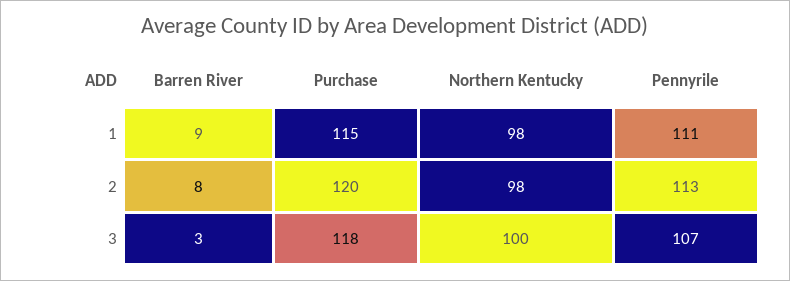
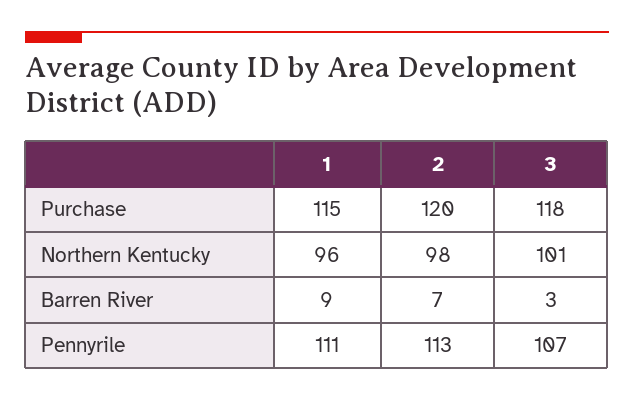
Northern Kentucky, 1: 98 -> 96
Barren River, 2: 8 -> 7
Northern Kentucky, 3: 100 -> 101

